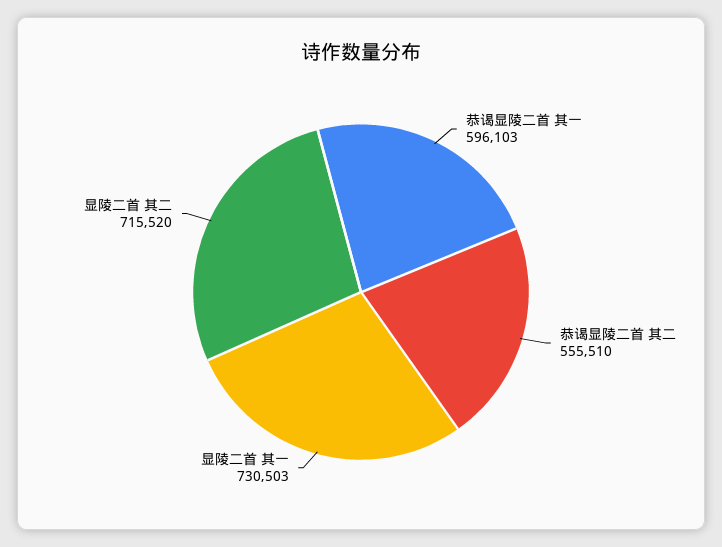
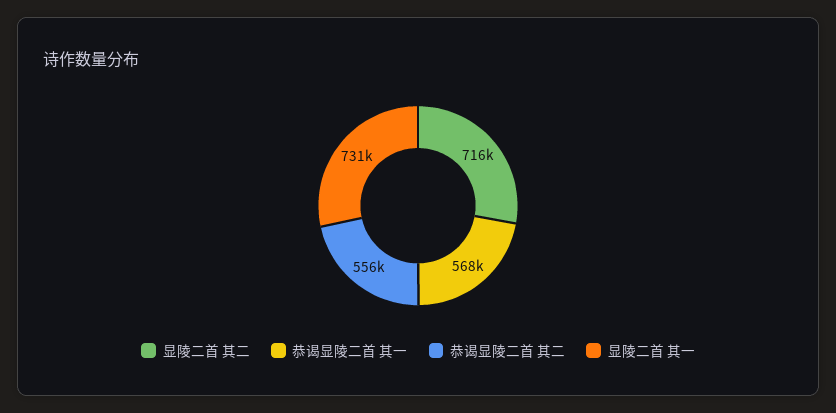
恭谒显陵二首 其一: 596103 -> 568000

